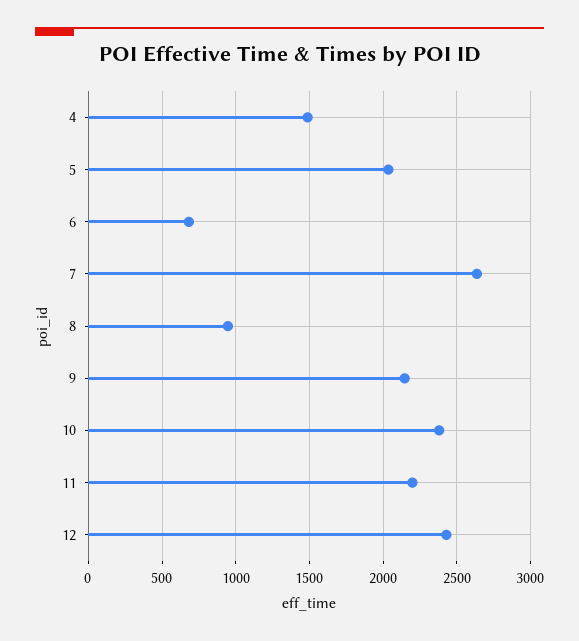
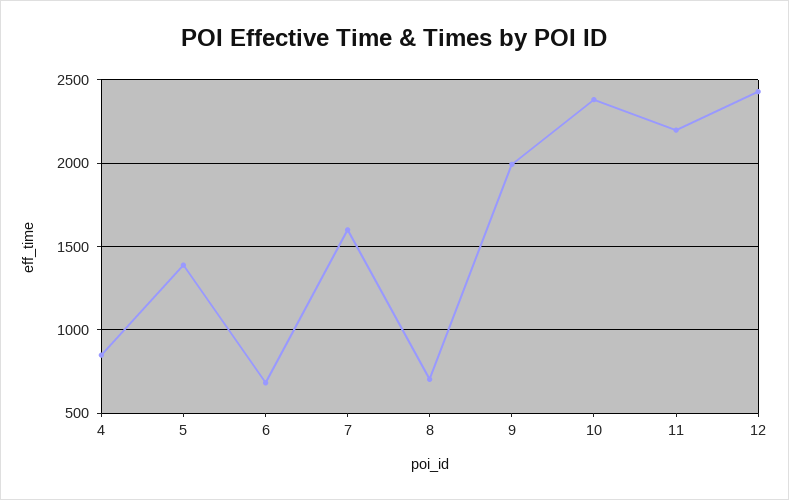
4: 1500 -> 850
5: 2050 -> 1400
7: 2650 -> 1600
8: 950 -> 700
9: 2150 -> 2000

